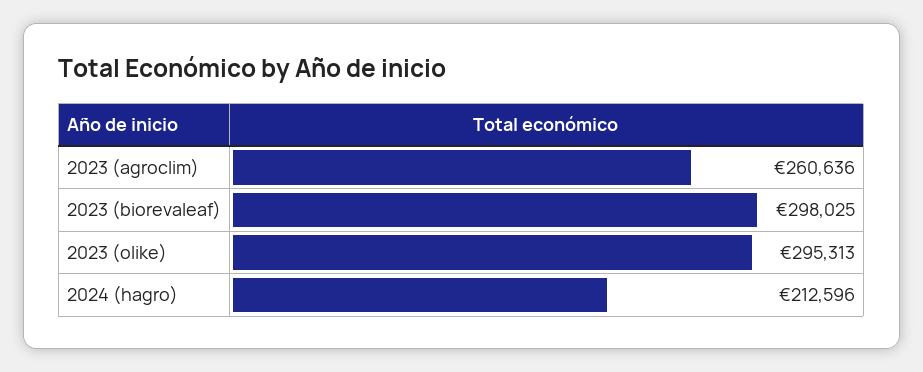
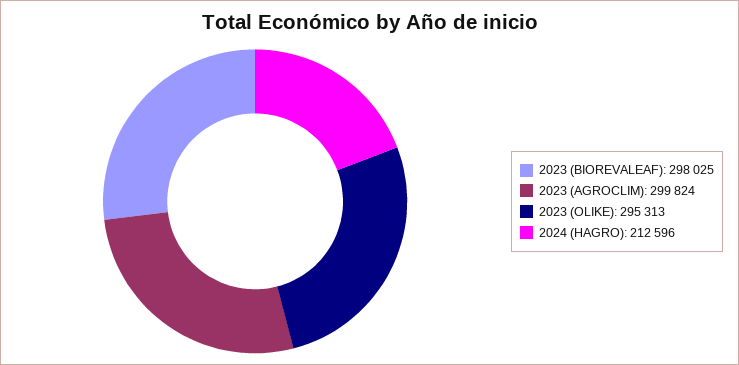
2023 (agroclim): 260636 -> 299824

